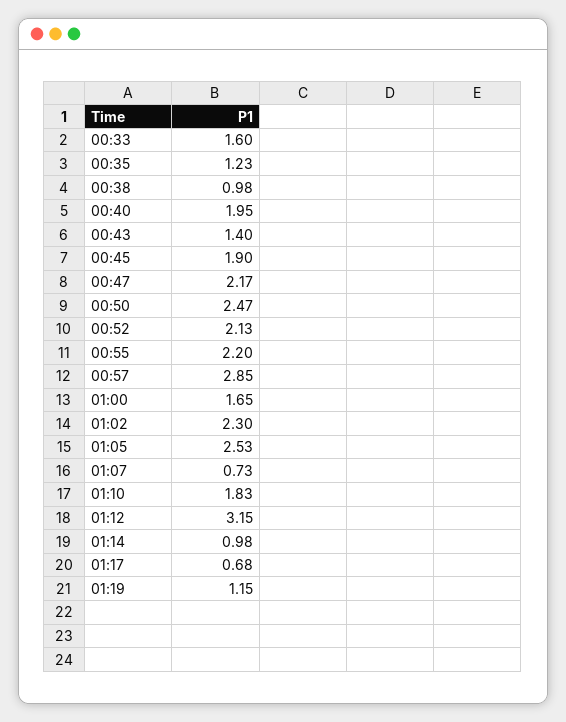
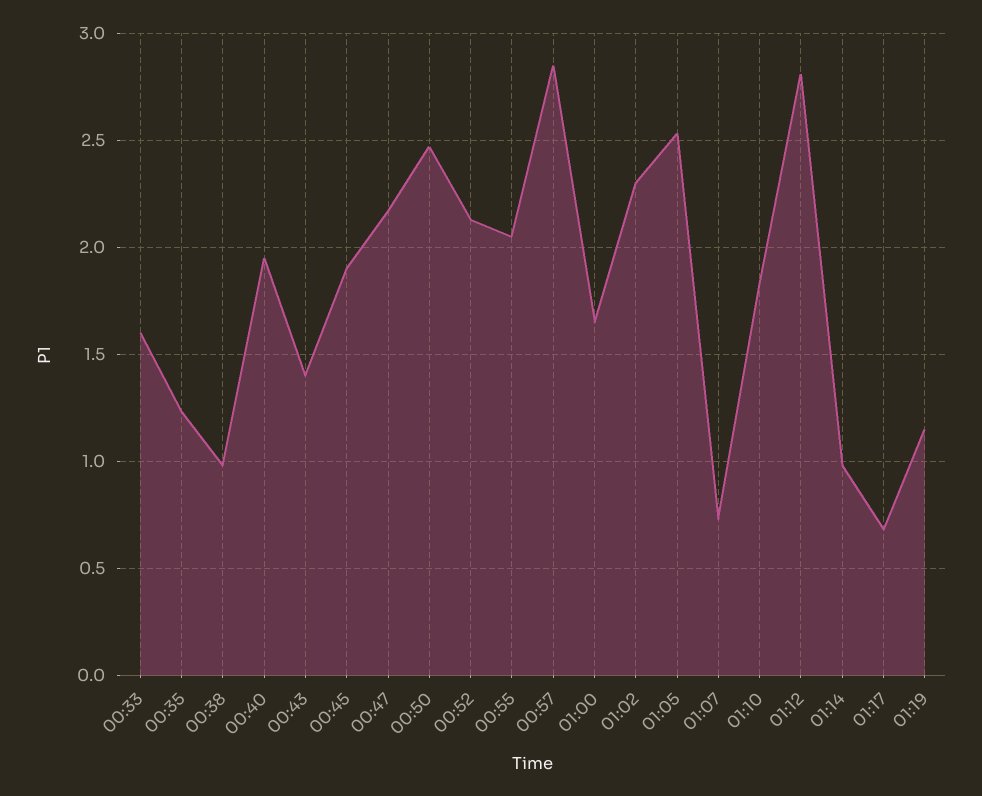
00:55: 2.2 -> 2.05
01:12: 3.15 -> 2.8

